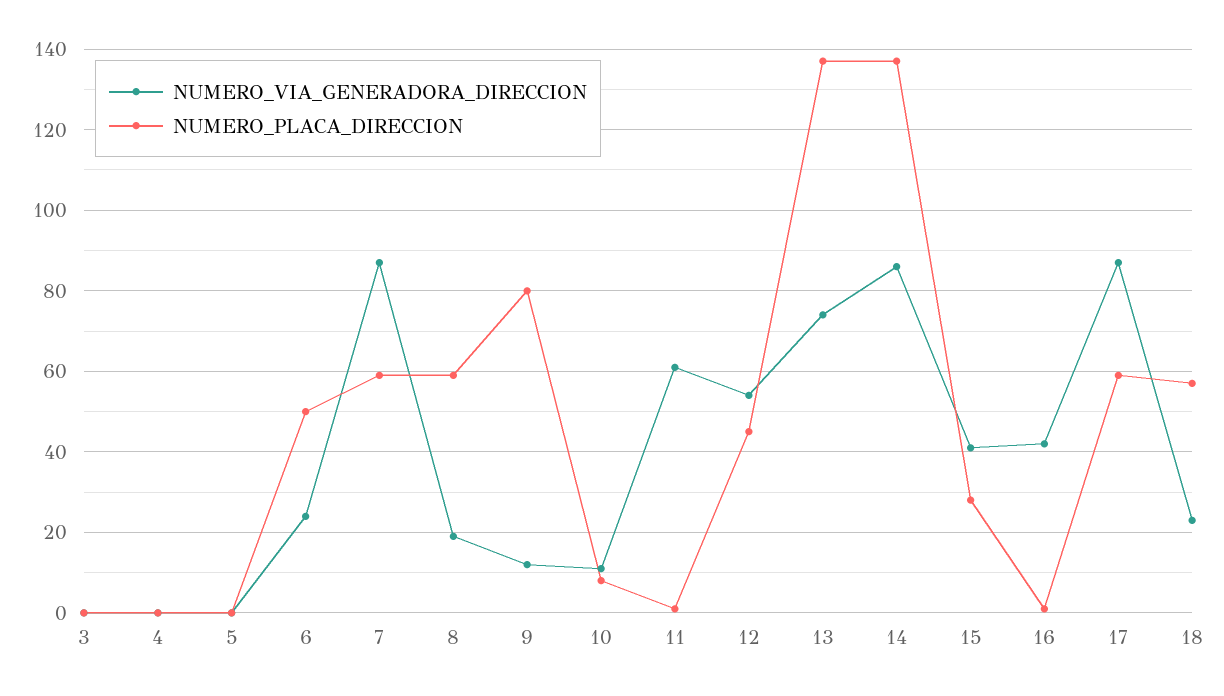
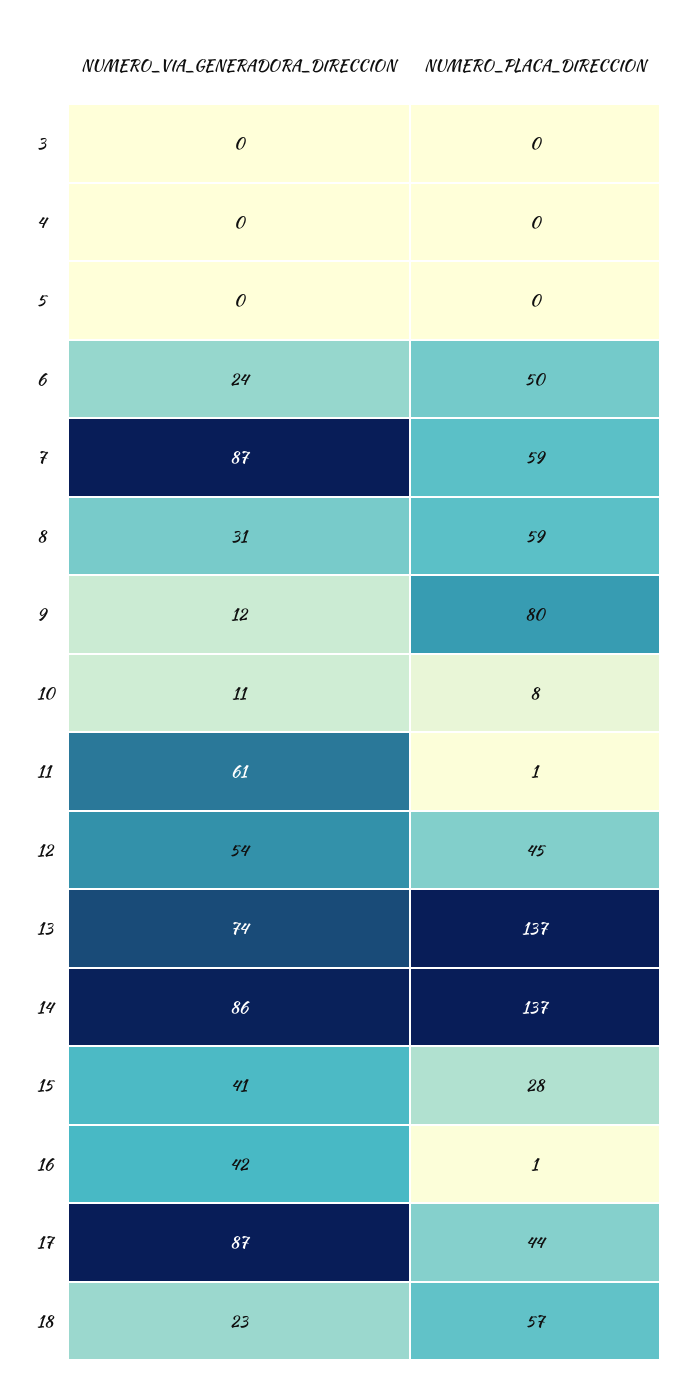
NUMERO_VIA_GENERADORA_DIRECCION, 8: 20 -> 31
NUMERO_PLACA_DIRECCION, 17: 60 -> 44

